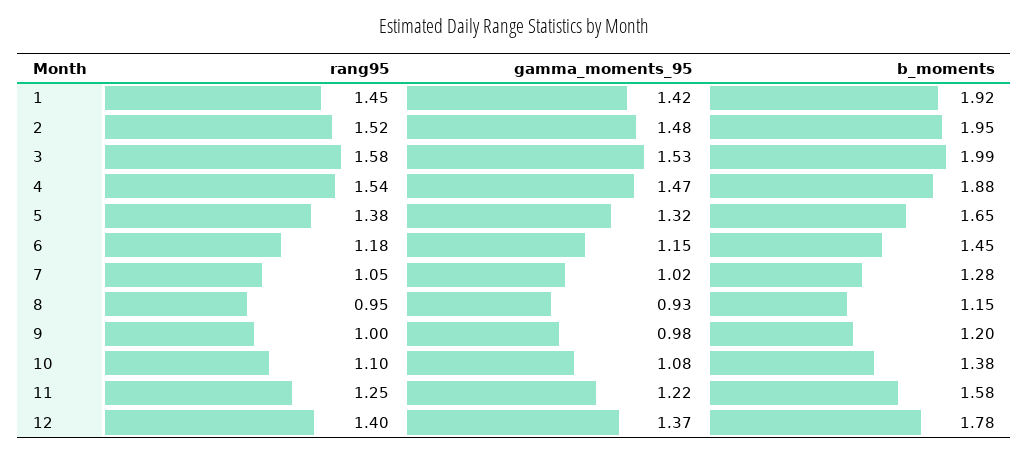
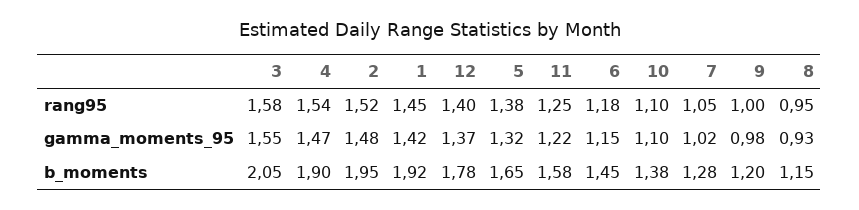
gamma_moments_95, 3: 1.53 -> 1.55
b_moments, 3: 1.99 -> 2.05
b_moments, 4: 1.88 -> 1.9
gamma_moments_95, 10: 1.08 -> 1.1

